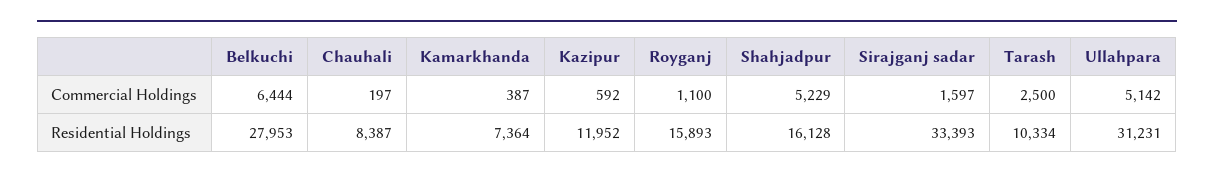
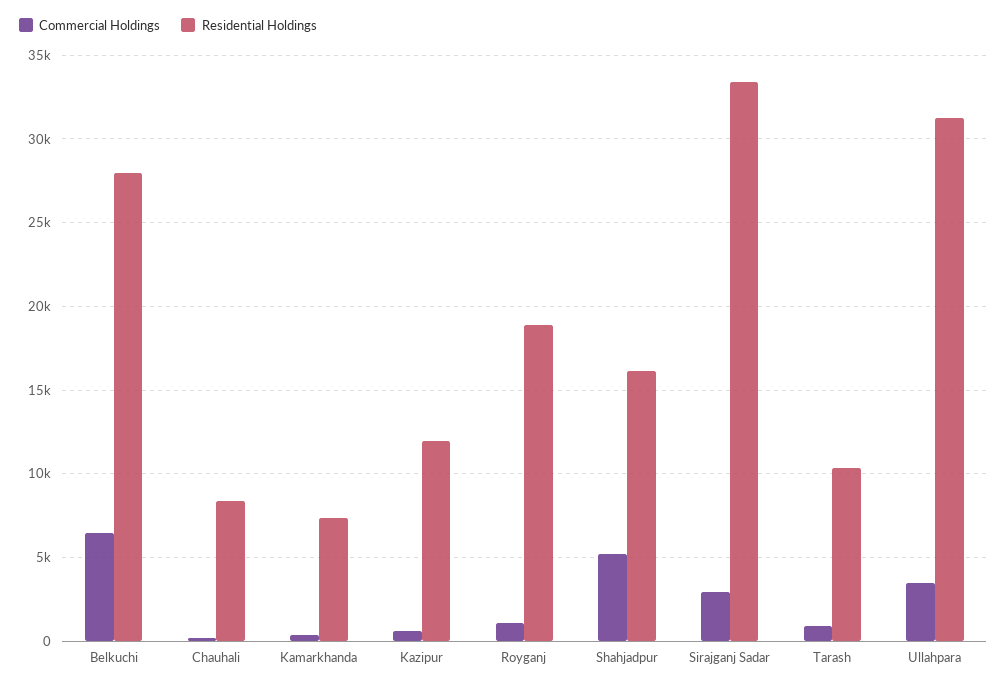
Commercial Holdings, Sirajganj sadar: 1597 -> 3000
Commercial Holdings, Tarash: 2500 -> 1000
Commercial Holdings, Ullahpara: 5142 -> 3500
Residential Holdings, Royganj: 15893 -> 19000

